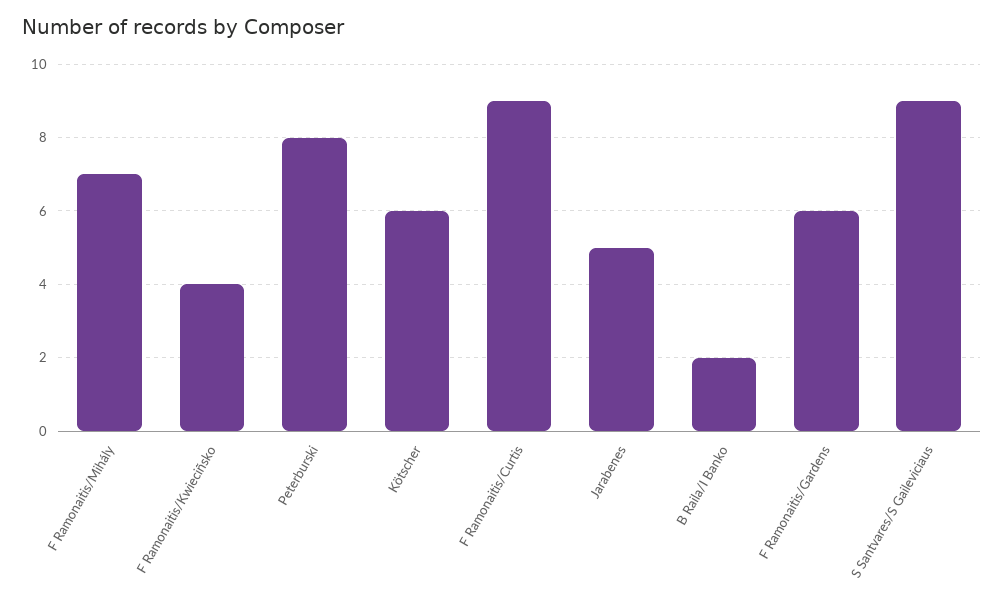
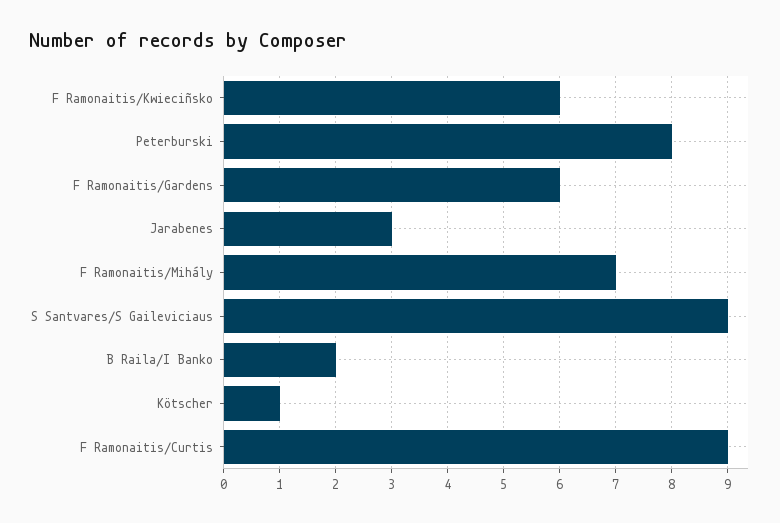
F Ramonaitis/Kwieciñsko: 4 -> 6
Kötscher: 6 -> 1
Jarabenes: 5 -> 3

